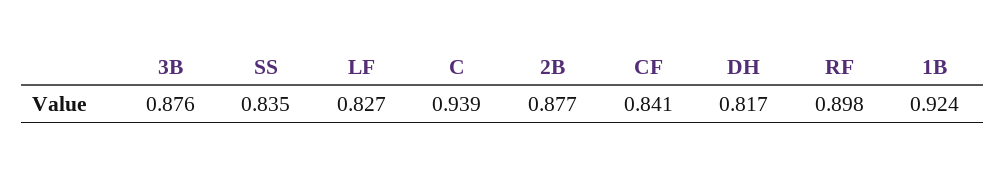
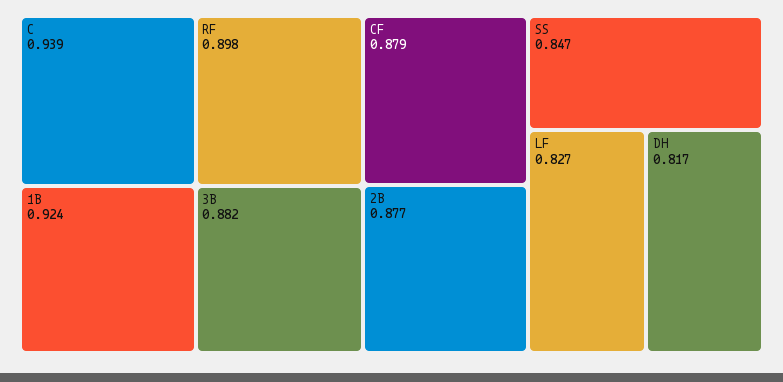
3B: 0.876 -> 0.882
SS: 0.835 -> 0.847
CF: 0.841 -> 0.879

